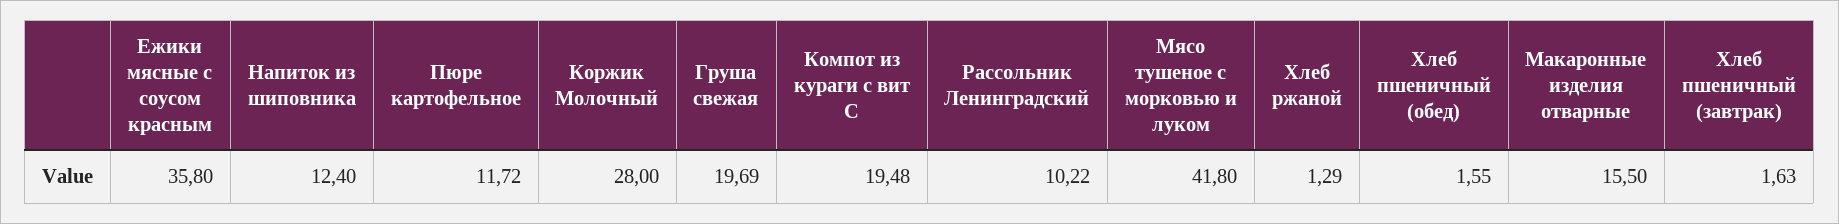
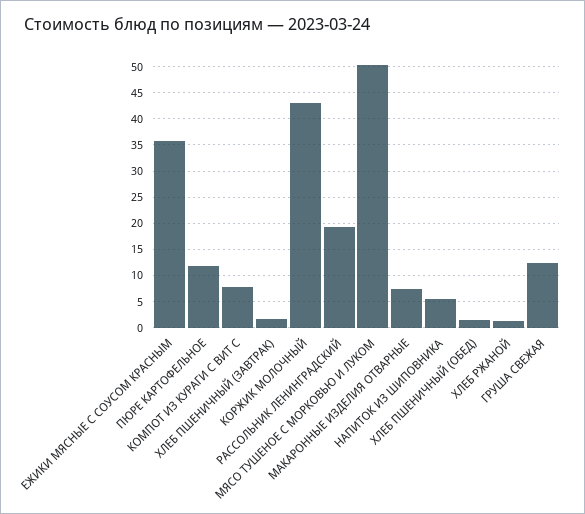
Напиток из шиповника: 12.4 -> 5
Коржик Молочный: 28 -> 42.5
Груша свежая: 19.69 -> 12.5
Компот из кураги с вит С: 19.48 -> 7.5
Рассольник Ленинградский: 10.22 -> 20
Мясо тушеное с морковью и луком: 41.8 -> 50
Макаронные изделия отварные: 15.5 -> 7.5

